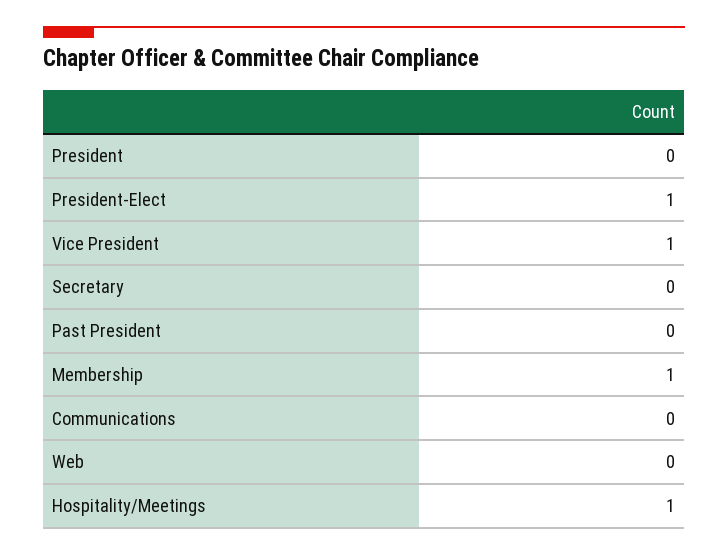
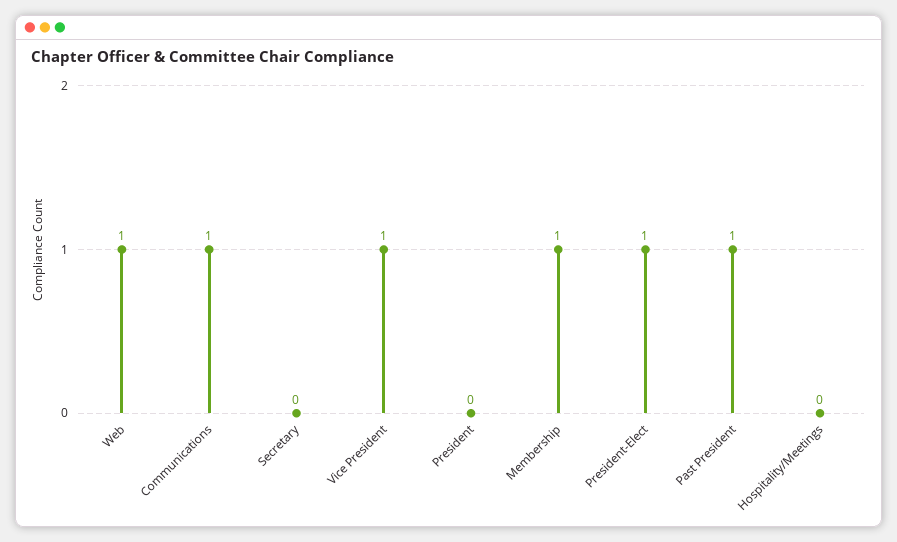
Past President: 0 -> 1
Communications: 0 -> 1
Web: 0 -> 1
Hospitality/Meetings: 1 -> 0

